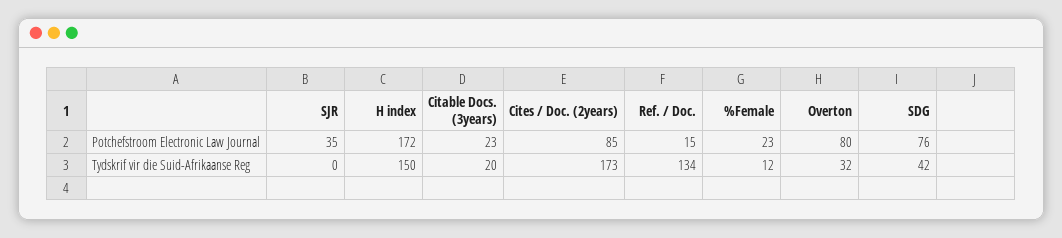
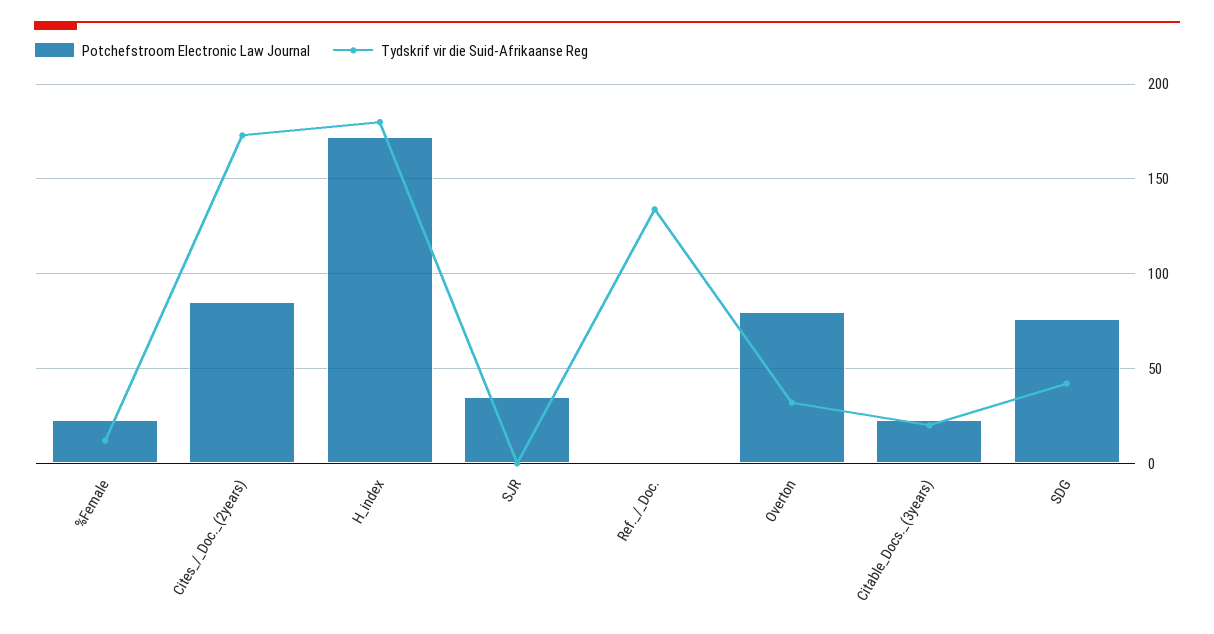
Potchefstroom Electronic Law Journal, Ref. / Doc.: 15 -> 0
Tydskrif vir die Suid-Afrikaanse Reg, H index: 150 -> 180

